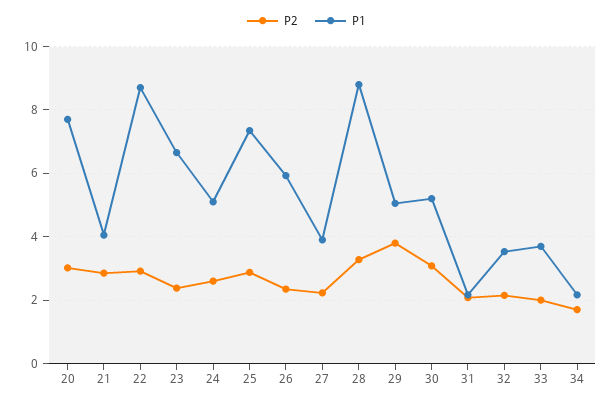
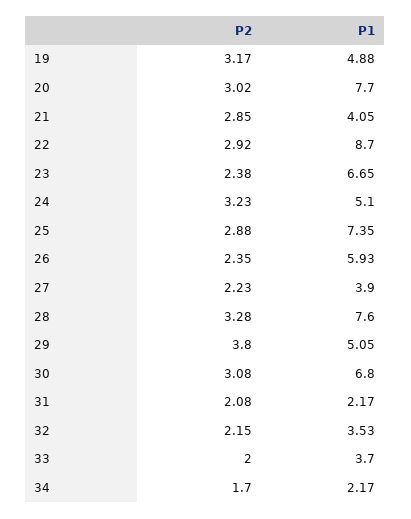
P2, 24: 2.6 -> 3.23
P1, 28: 8.8 -> 7.6
P1, 30: 5.2 -> 6.8
P2, 19: none -> 3.17
P1, 19: none -> 4.88

